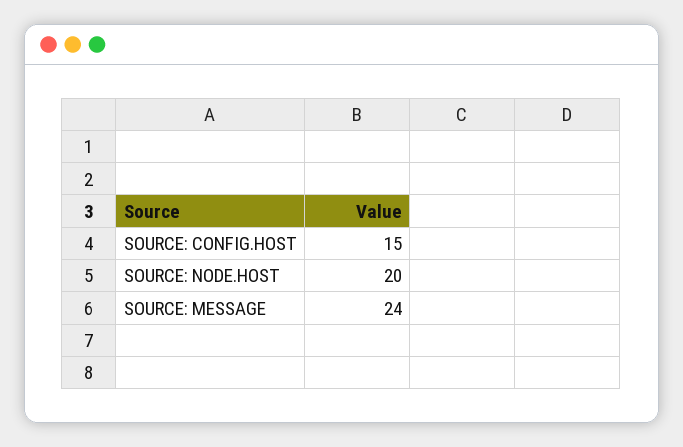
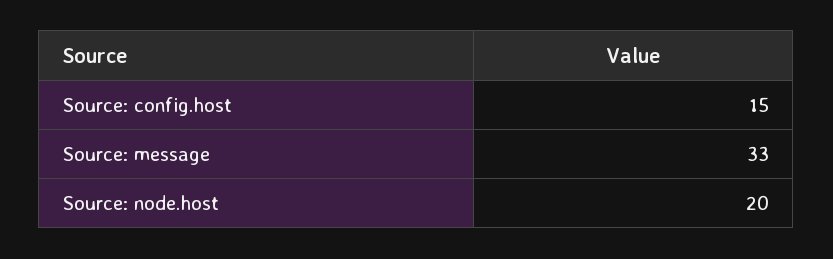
SOURCE: MESSAGE: 24 -> 33

